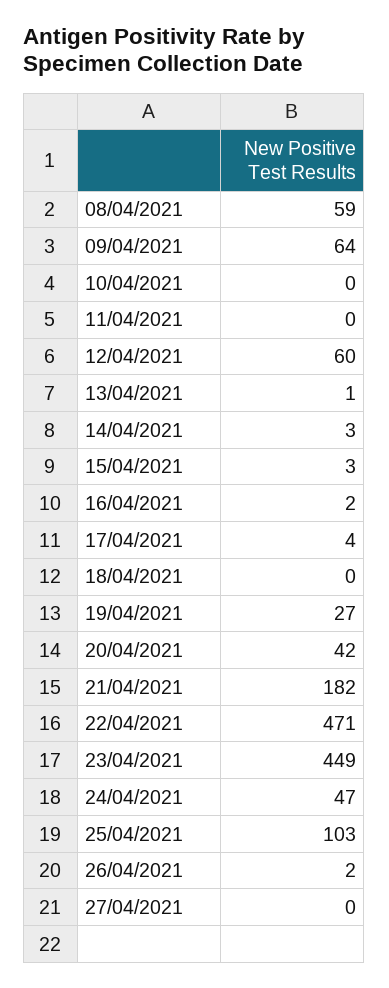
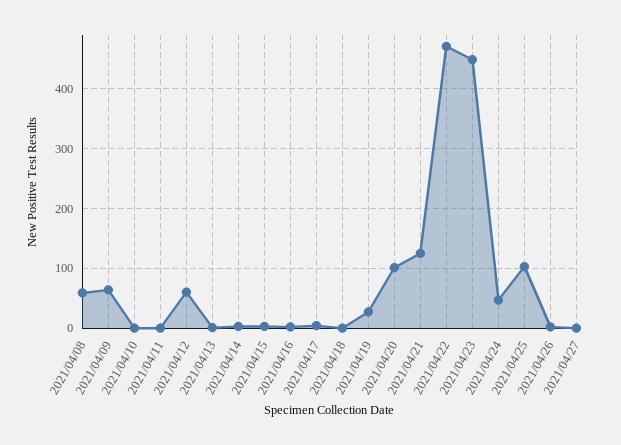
20/04/2021: 42 -> 100
21/04/2021: 182 -> 120

